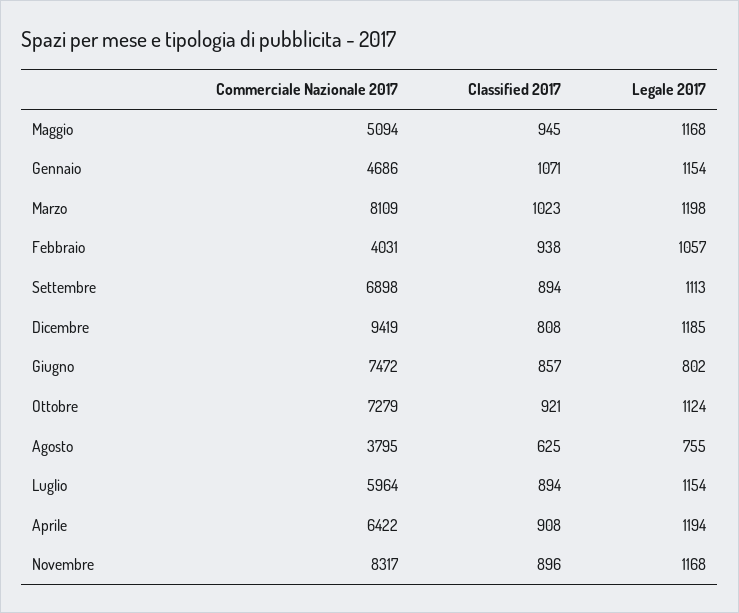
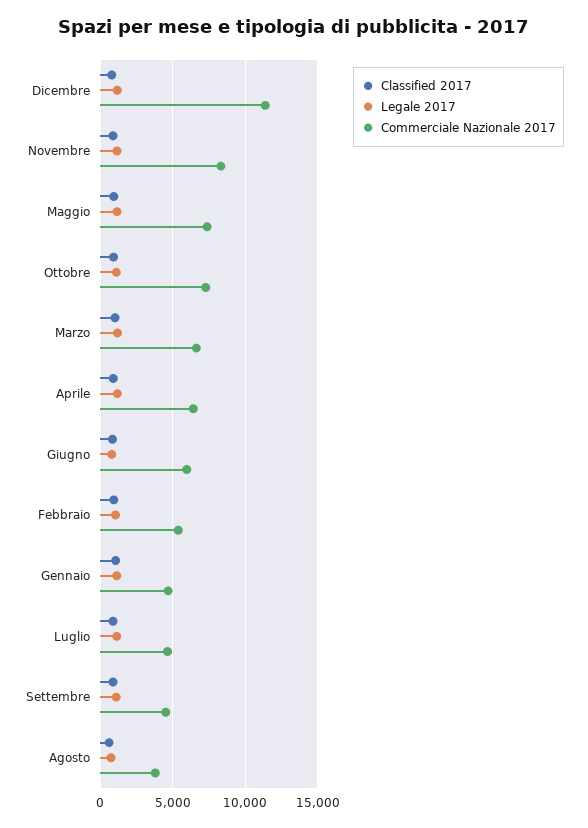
Commerciale Nazionale 2017, Maggio: 5094 -> 7500
Commerciale Nazionale 2017, Marzo: 8109 -> 6500
Commerciale Nazionale 2017, Febbraio: 4031 -> 5500
Commerciale Nazionale 2017, Settembre: 6898 -> 4500
Commerciale Nazionale 2017, Dicembre: 9419 -> 11500
Commerciale Nazionale 2017, Giugno: 7472 -> 6000
Commerciale Nazionale 2017, Luglio: 5964 -> 4500

